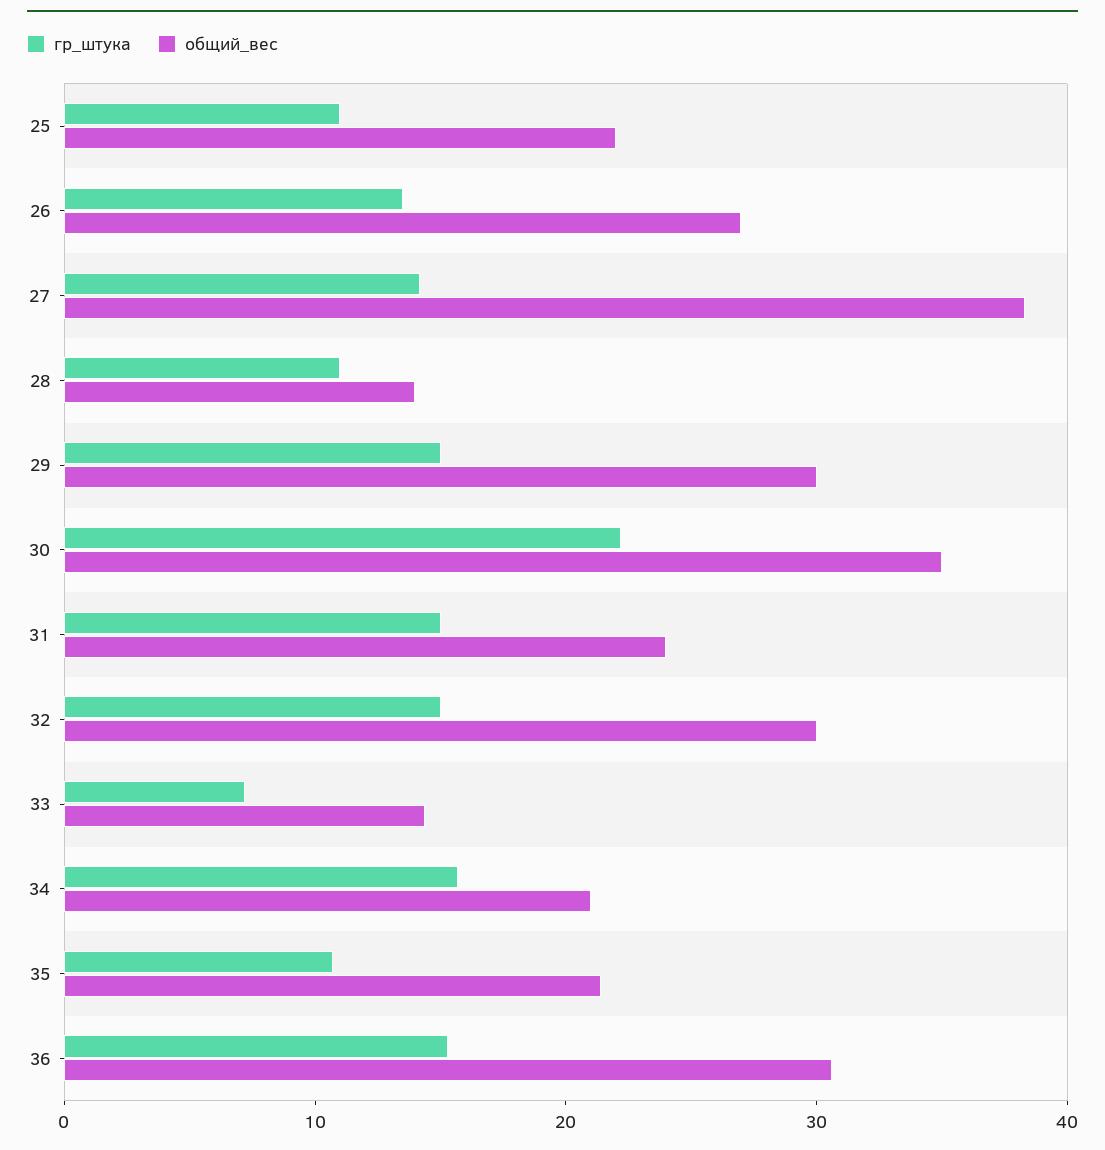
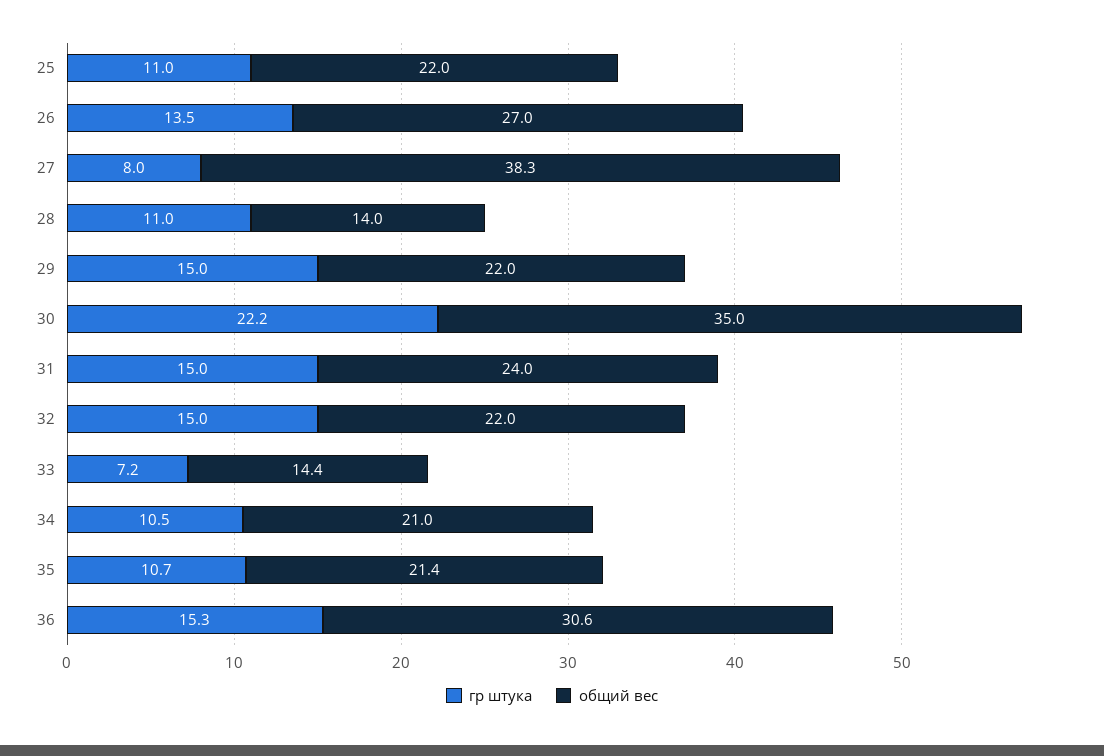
гр_штука, 27: 14 -> 8
общий_вес, 29: 30 -> 22
общий_вес, 32: 30 -> 22
гр_штука, 34: 16 -> 10.5

